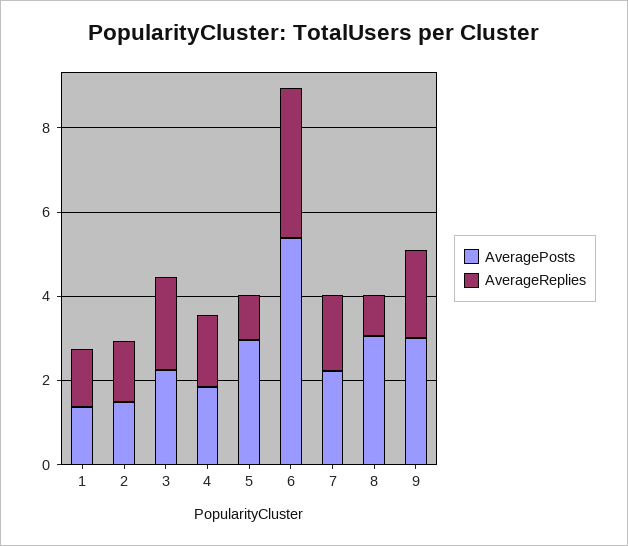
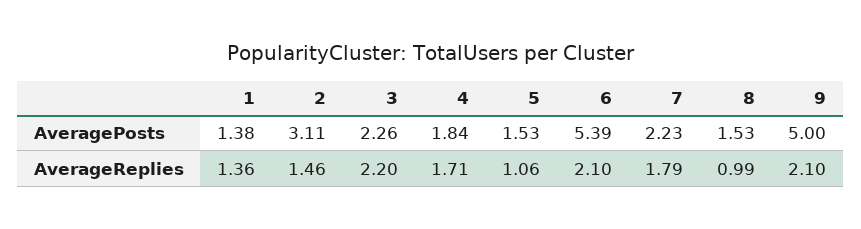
AveragePosts, 2: 1.5 -> 3.11
AveragePosts, 5: 3 -> 1.53
AverageReplies, 6: 3.5 -> 2.1
AveragePosts, 8: 3 -> 1.53
AveragePosts, 9: 3 -> 5

